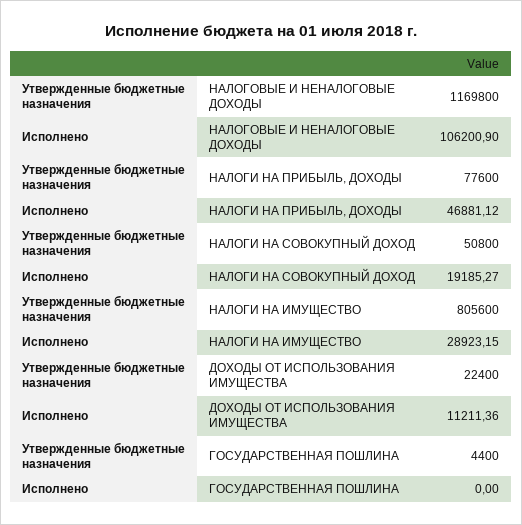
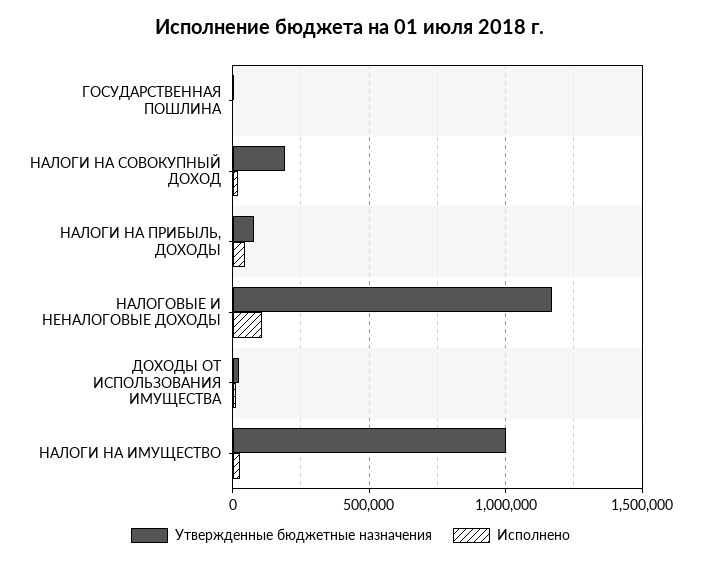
Утвержденные бюджетные назначения, НАЛОГИ НА СОВОКУПНЫЙ ДОХОД: 50800 -> 200000
Утвержденные бюджетные назначения, НАЛОГИ НА ИМУЩЕСТВО: 805600 -> 1000000

